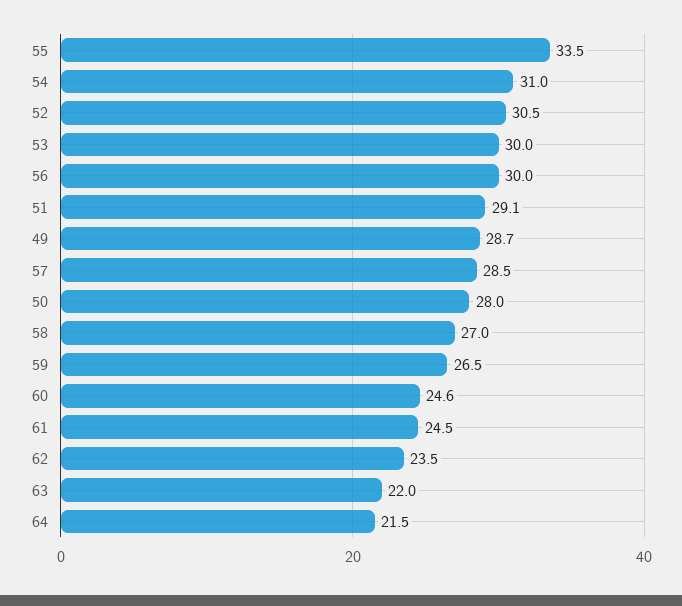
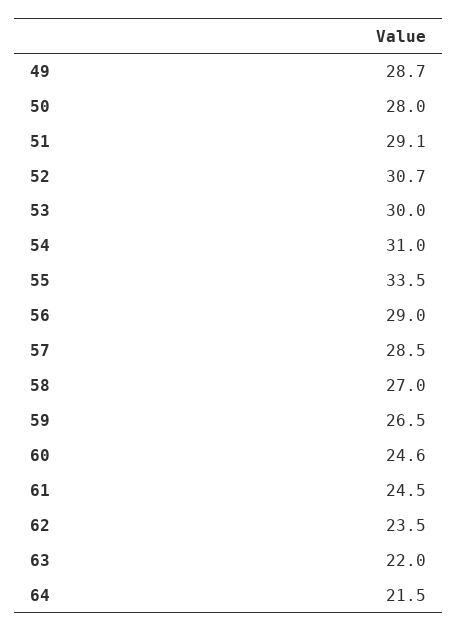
52: 30.5 -> 30.7
56: 30 -> 29

